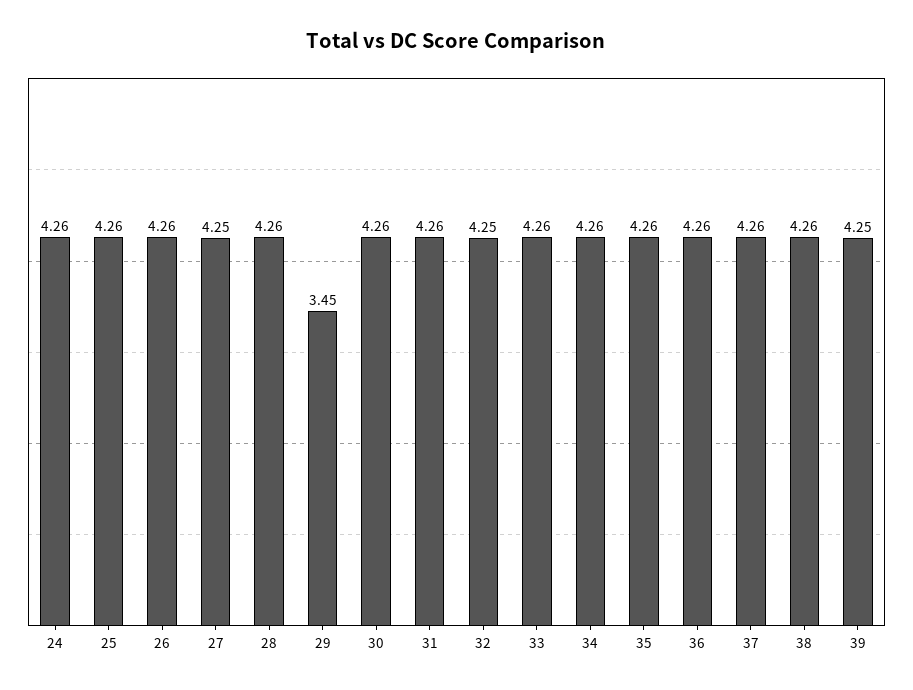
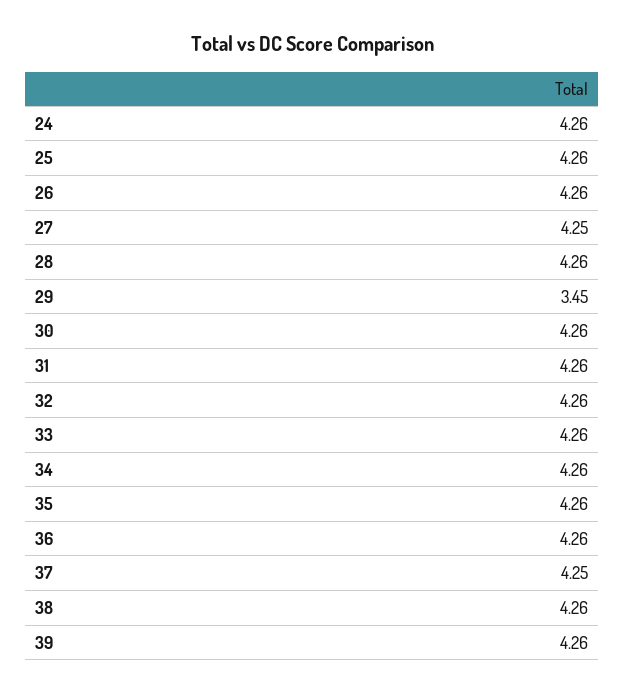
32: 4.25 -> 4.26
37: 4.26 -> 4.25
39: 4.25 -> 4.26

